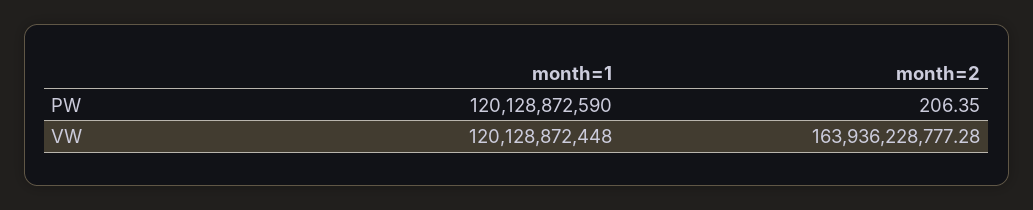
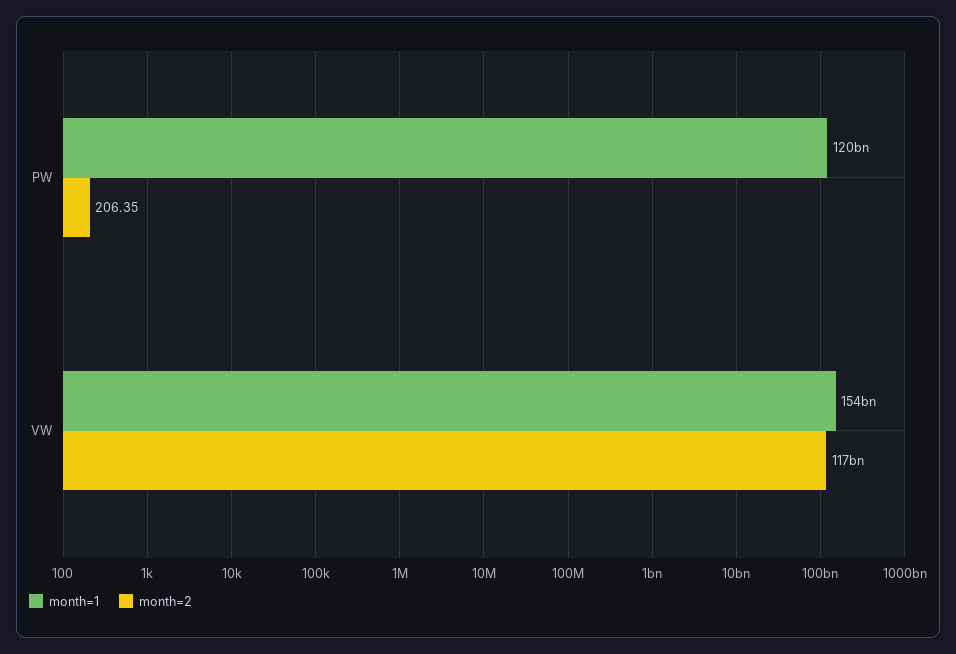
month=1, VW: 120128872448 -> 154000000000
month=2, VW: 163936228777.28 -> 117000000000

